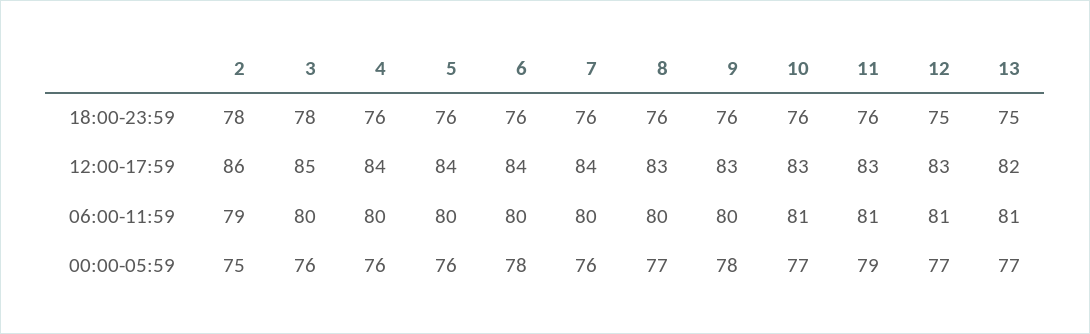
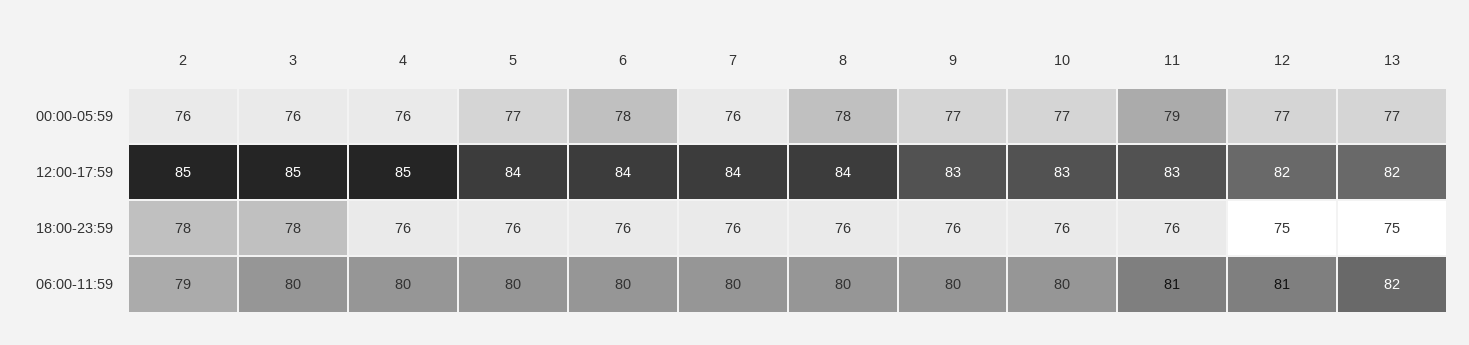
2, 12:00-17:59: 86 -> 85
4, 12:00-17:59: 84 -> 85
8, 12:00-17:59: 83 -> 84
12, 12:00-17:59: 83 -> 82
10, 06:00-11:59: 81 -> 80
13, 06:00-11:59: 81 -> 82
2, 00:00-05:59: 75 -> 76
5, 00:00-05:59: 76 -> 77
8, 00:00-05:59: 77 -> 78
9, 00:00-05:59: 78 -> 77

